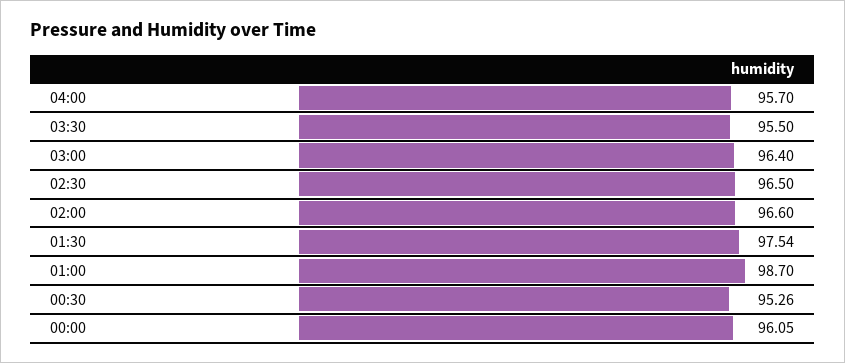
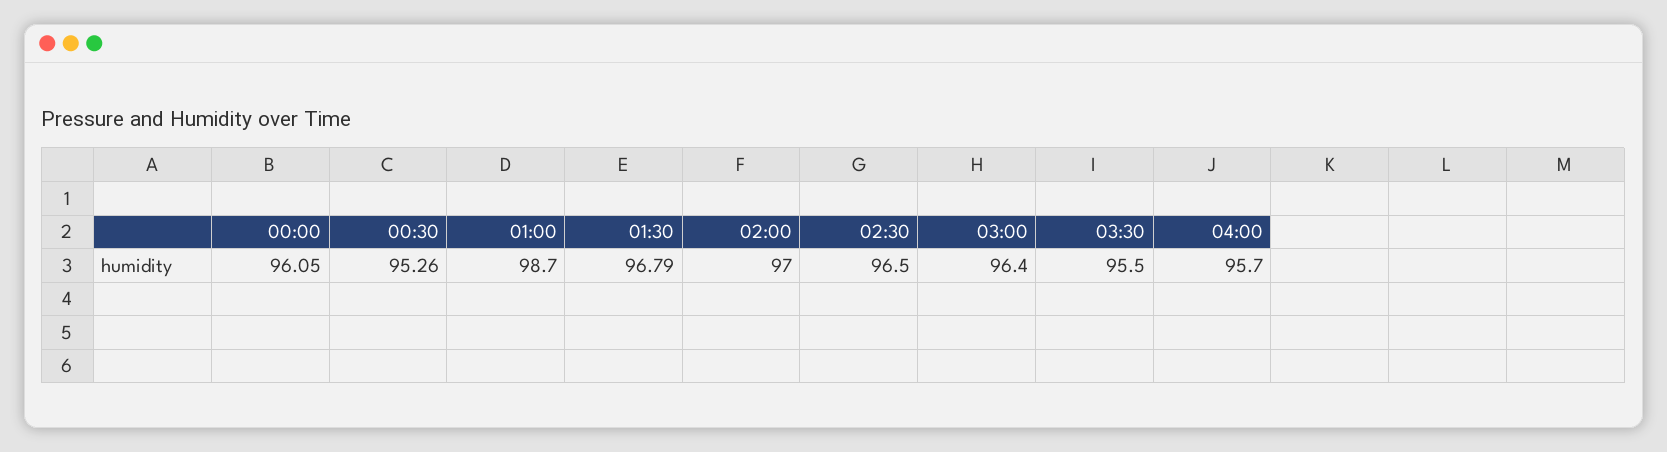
02:00: 96.6 -> 97
01:30: 97.54 -> 96.79

